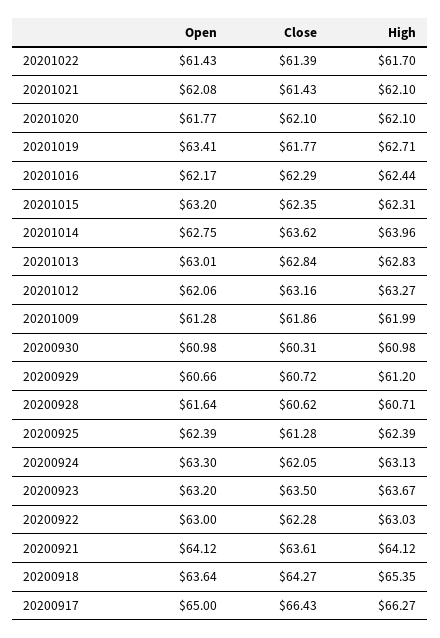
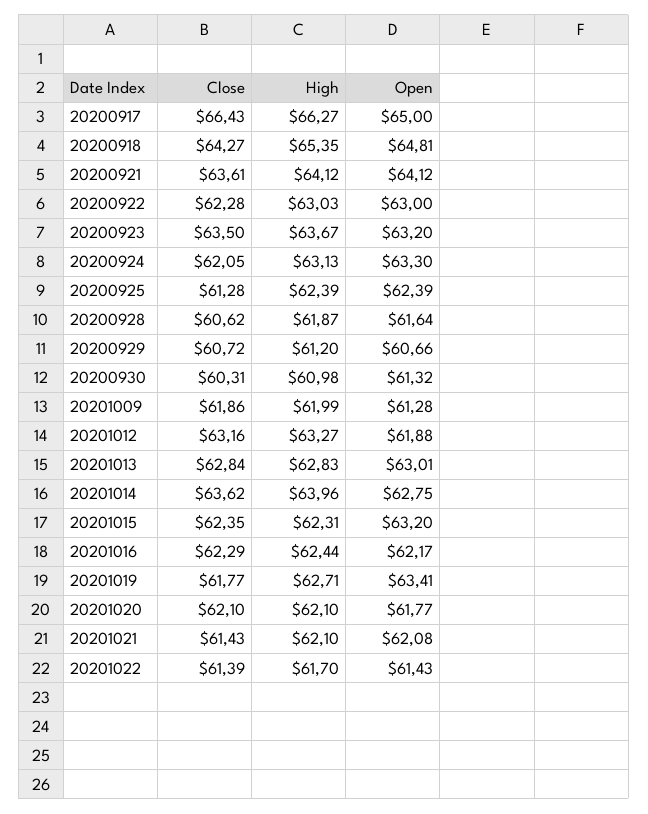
Open, 20201012: 62.06 -> 61.88
Open, 20200930: 60.98 -> 61.32
High, 20200928: 60.71 -> 61.87
Open, 20200918: 63.64 -> 64.81

